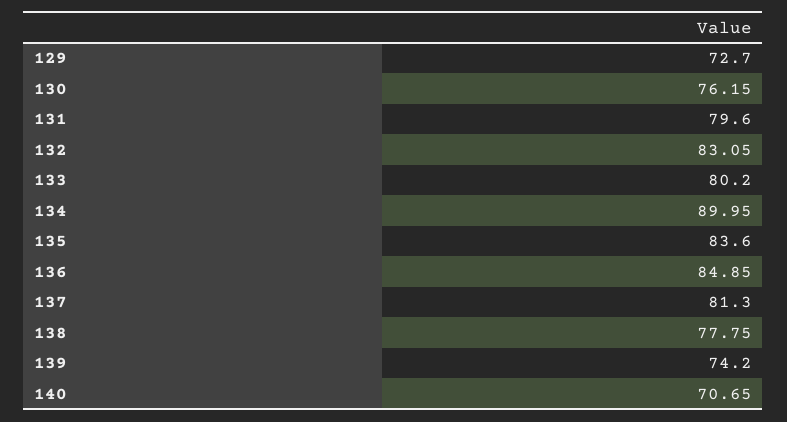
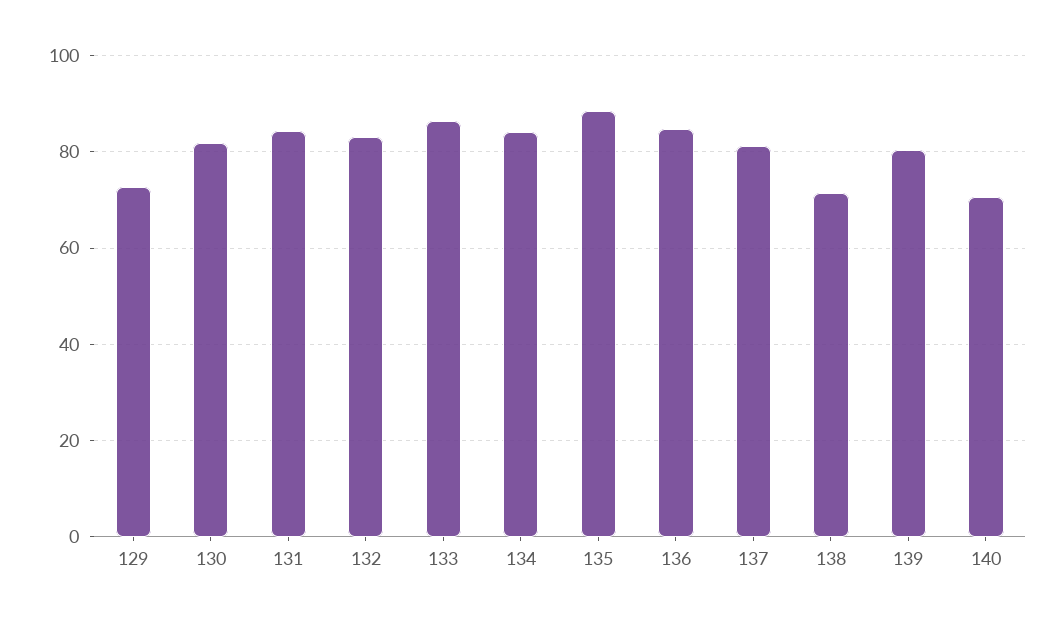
130: 76.15 -> 82
131: 79.6 -> 84
133: 80.2 -> 86
134: 89.95 -> 84
135: 83.6 -> 88
138: 77.75 -> 72
139: 74.2 -> 80

